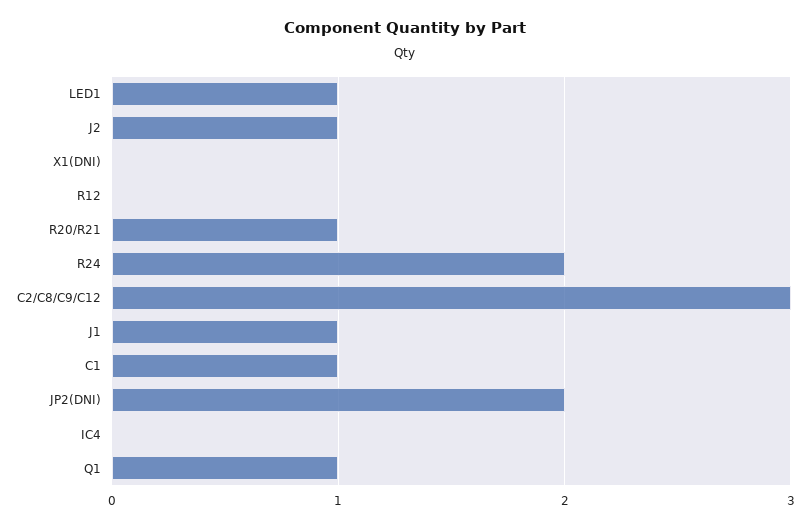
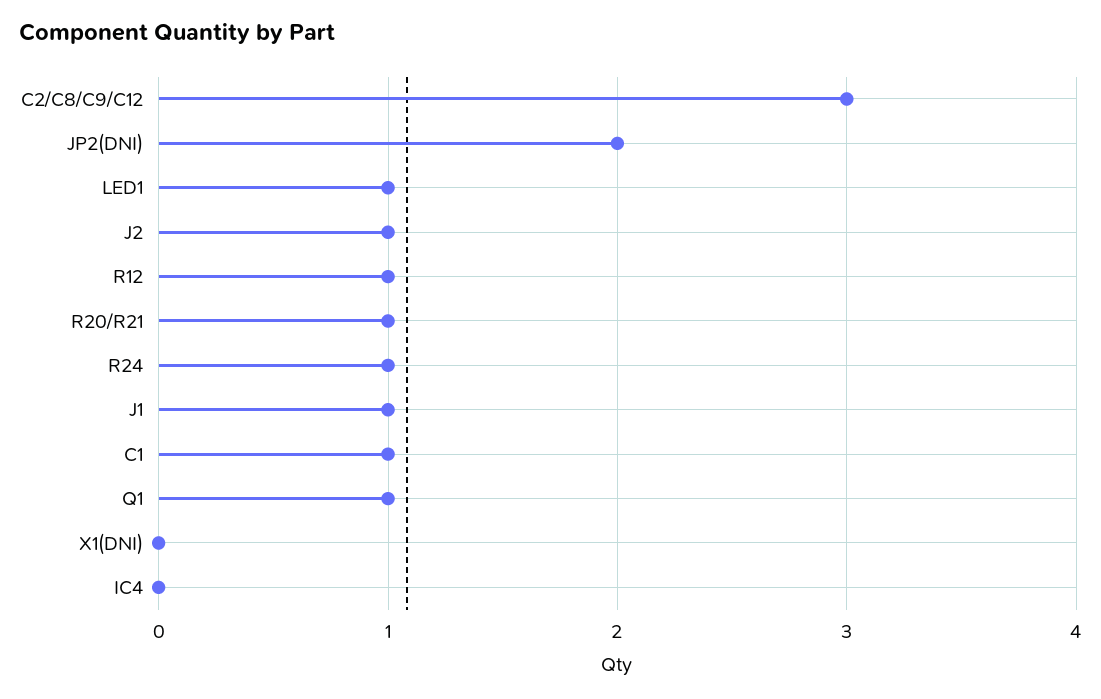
R12: 0 -> 1
R24: 2 -> 1

